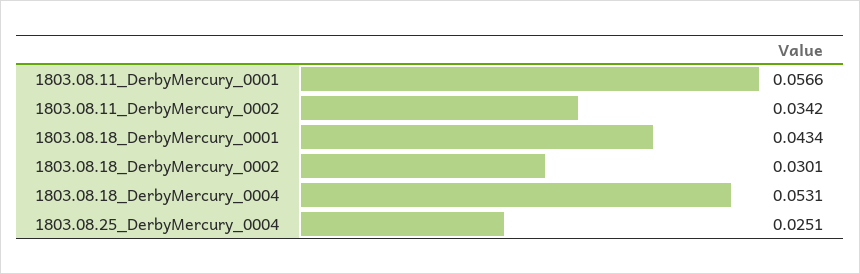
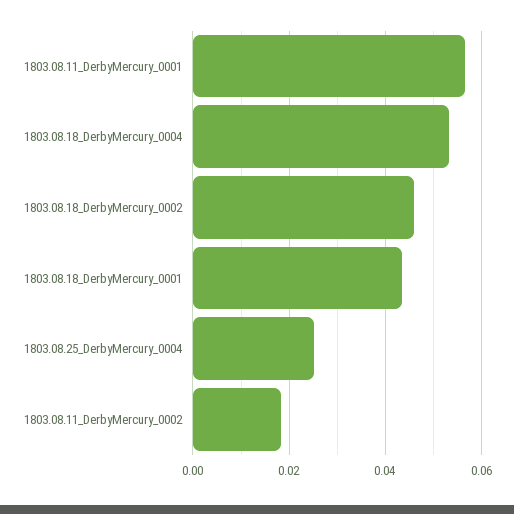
1803.08.11_DerbyMercury_0002: 0.0342 -> 0.018
1803.08.18_DerbyMercury_0002: 0.0301 -> 0.046

